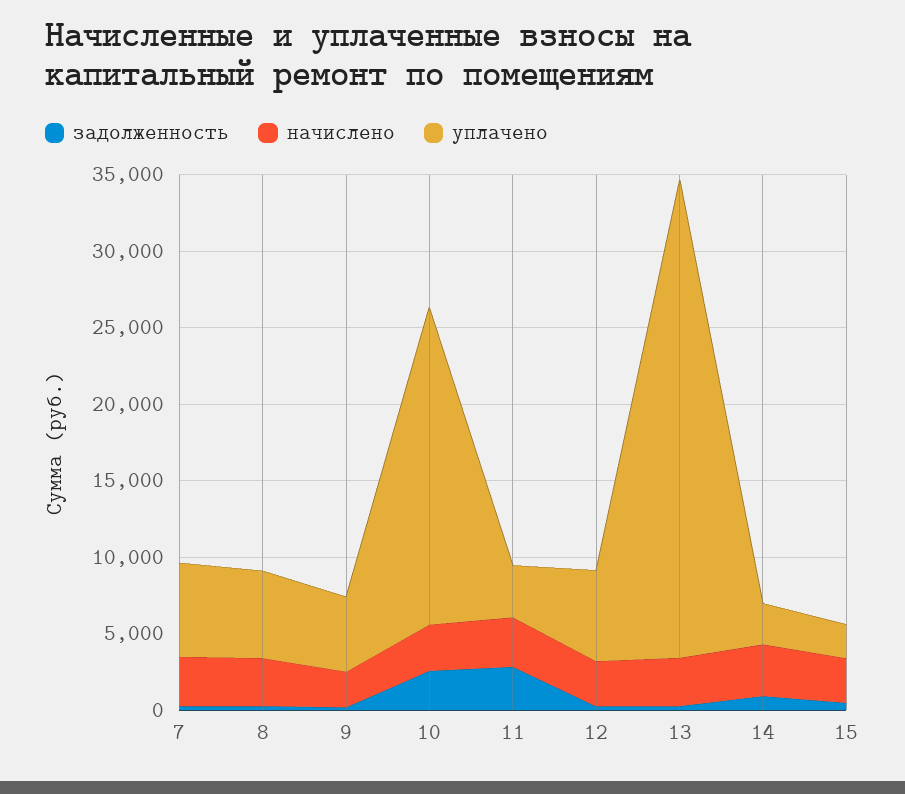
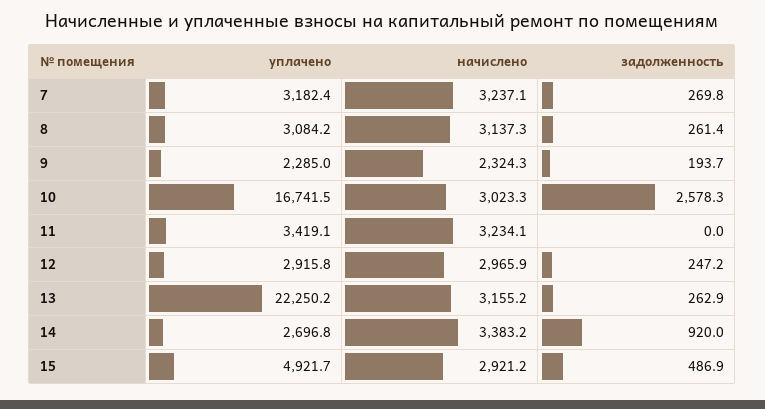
уплачено, 7: 6000 -> 3182.4
уплачено, 8: 6000 -> 3084.2
уплачено, 9: 5000 -> 2285
уплачено, 10: 21000 -> 16741.5
задолженность, 11: 3000 -> 0
уплачено, 12: 6000 -> 2915.8
уплачено, 13: 31000 -> 22250.2
уплачено, 15: 2000 -> 4921.7

